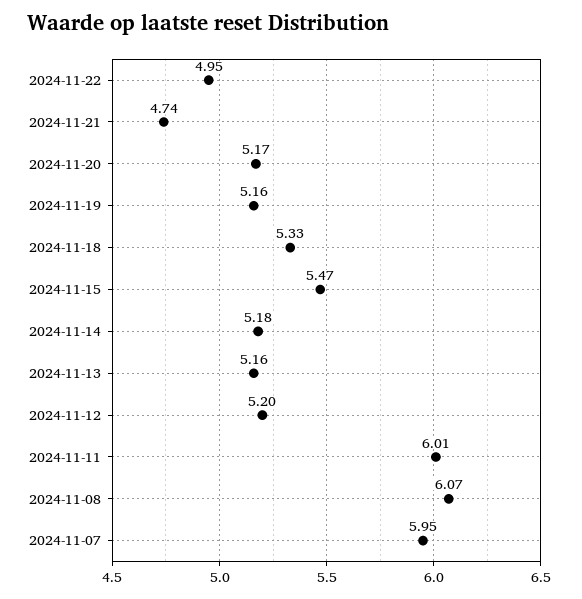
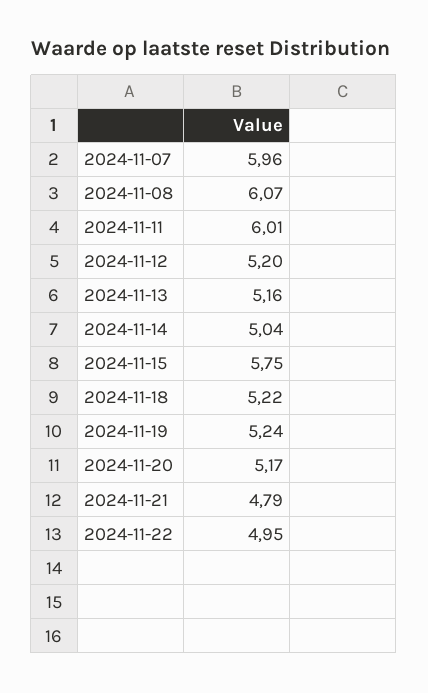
2024-11-21: 4.74 -> 4.79
2024-11-19: 5.16 -> 5.24
2024-11-18: 5.33 -> 5.22
2024-11-15: 5.47 -> 5.75
2024-11-14: 5.18 -> 5.04
2024-11-07: 5.95 -> 5.96

